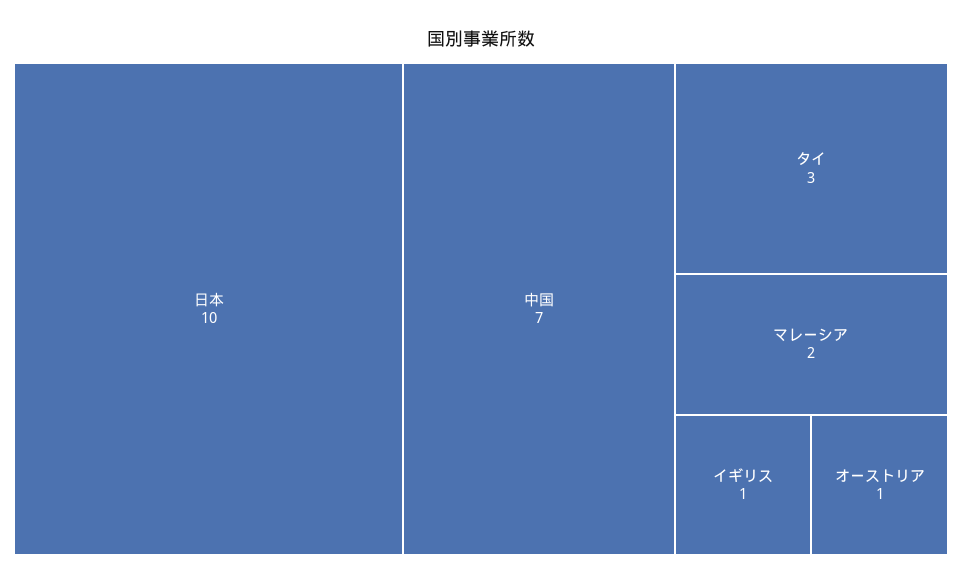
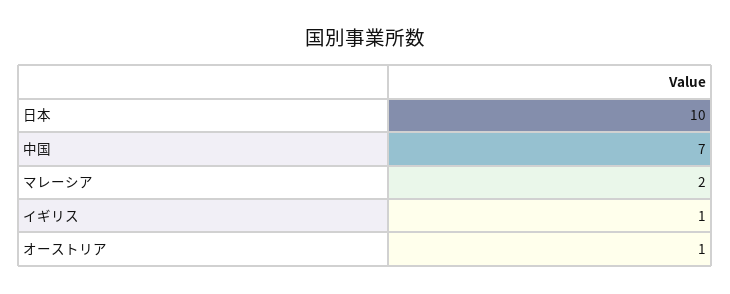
タイ: 3 -> none

